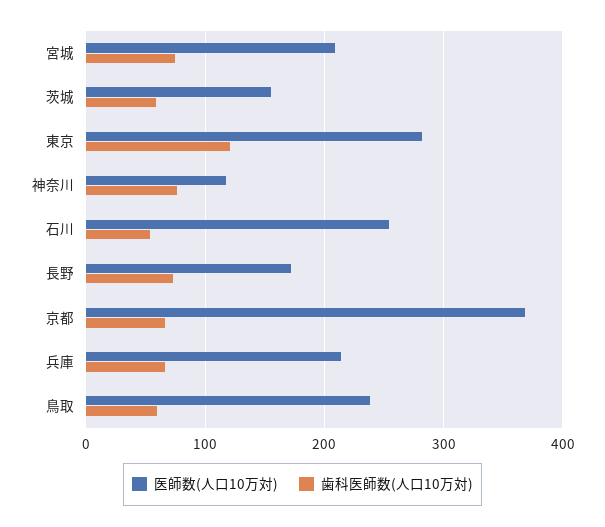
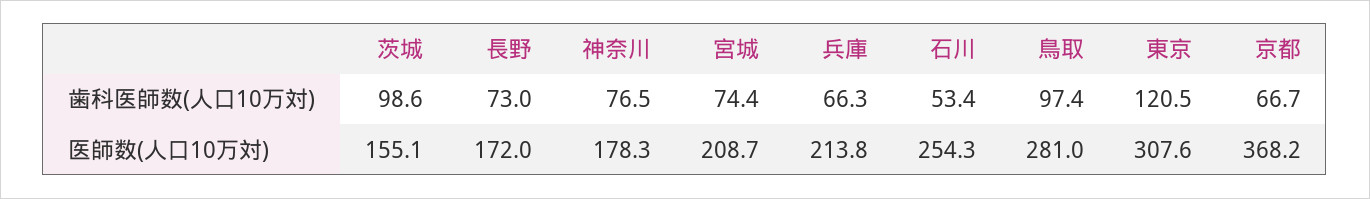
歯科医師数(人口10万対), 茨城: 60 -> 98.6
医師数(人口10万対), 東京: 280 -> 307.6
医師数(人口10万対), 神奈川: 120 -> 178.3
医師数(人口10万対), 鳥取: 240 -> 281
歯科医師数(人口10万対), 鳥取: 60 -> 97.4

